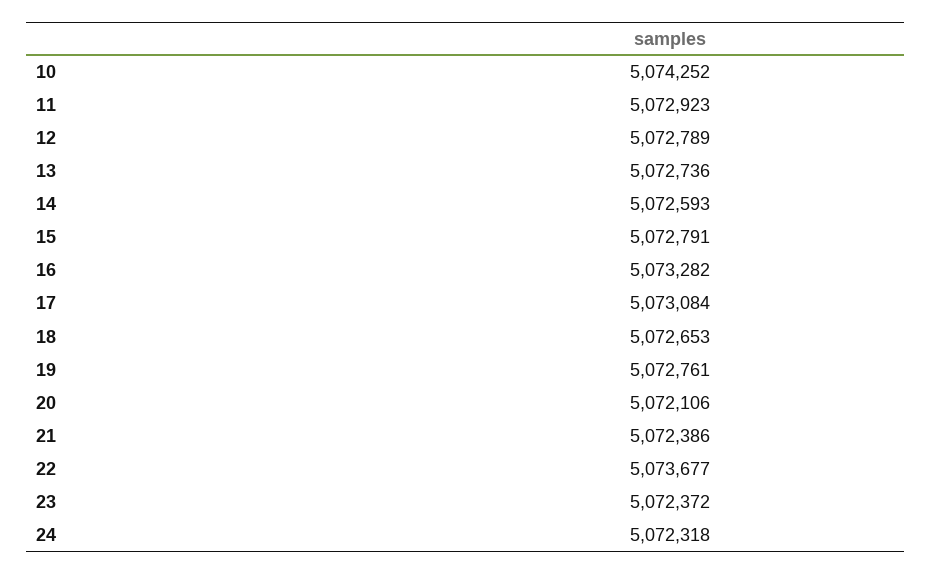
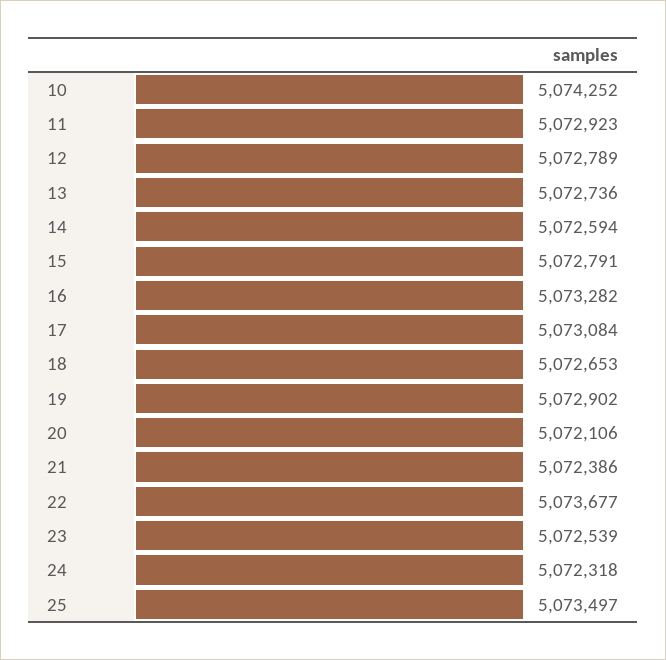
14: 5072593 -> 5072594
19: 5072761 -> 5072902
23: 5072372 -> 5072539
25: none -> 5073497

